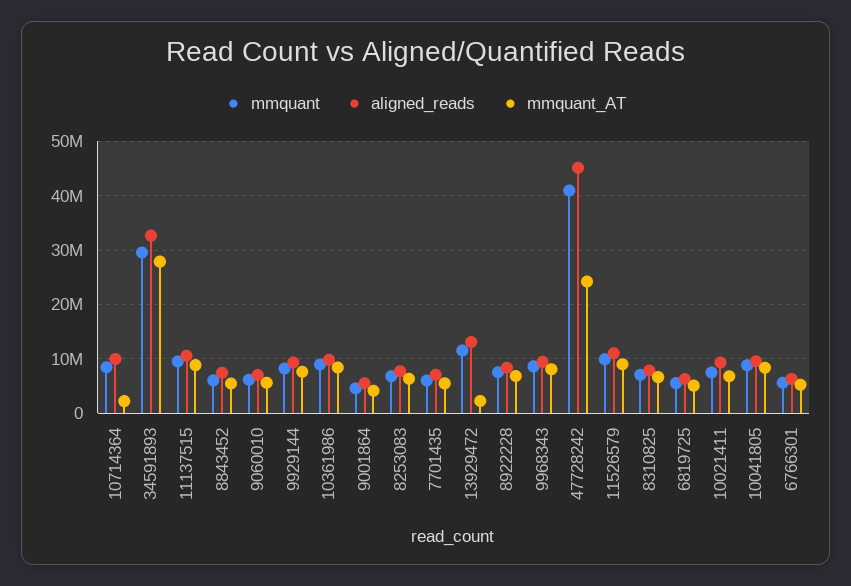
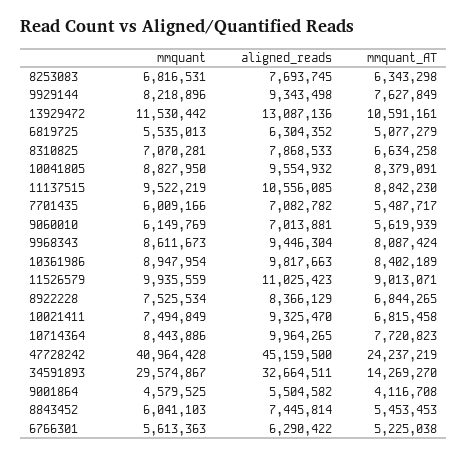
mmquant_AT, 10714364: 2000000 -> 7720823
mmquant_AT, 34591893: 28000000 -> 14269270
mmquant_AT, 13929472: 2000000 -> 10591161

